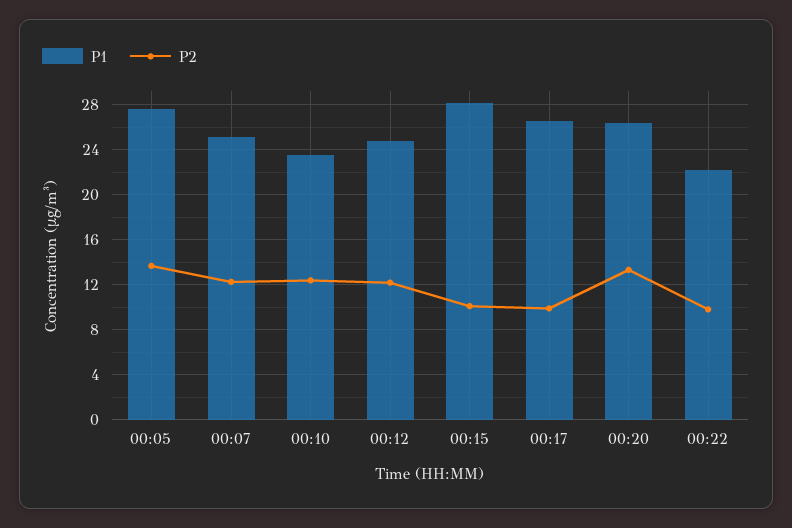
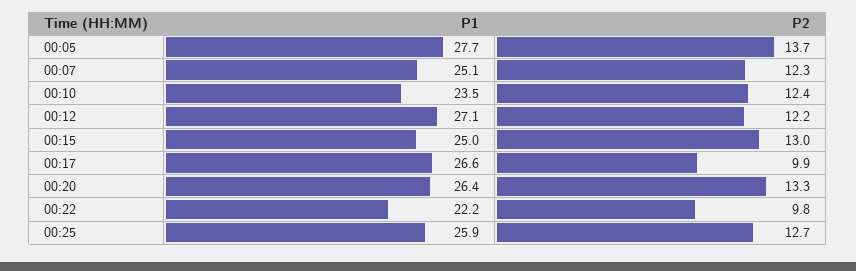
P1, 00:12: 25 -> 27.1
P1, 00:15: 28 -> 25
P2, 00:15: 10 -> 13
P1, 00:25: none -> 25.9
P2, 00:25: none -> 12.7

